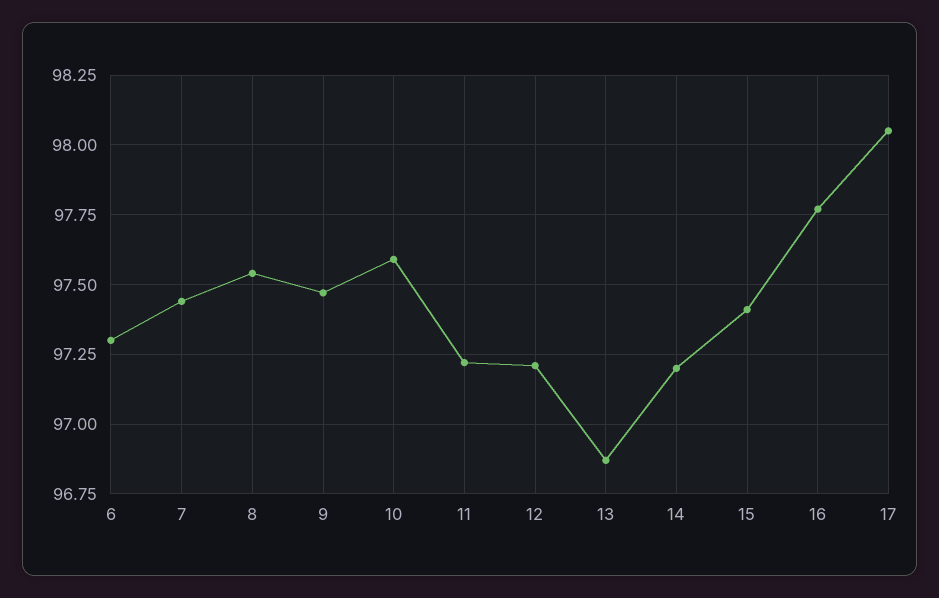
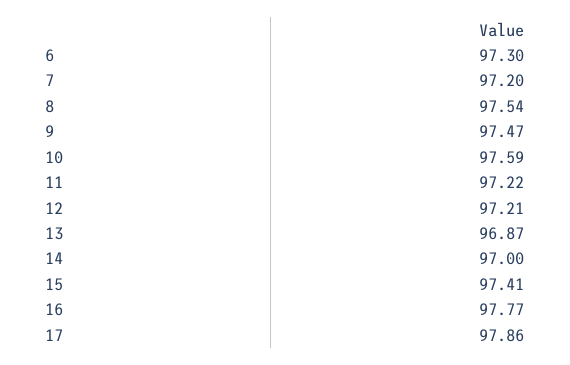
7: 97.45 -> 97.2
14: 97.2 -> 97
17: 98.05 -> 97.86

